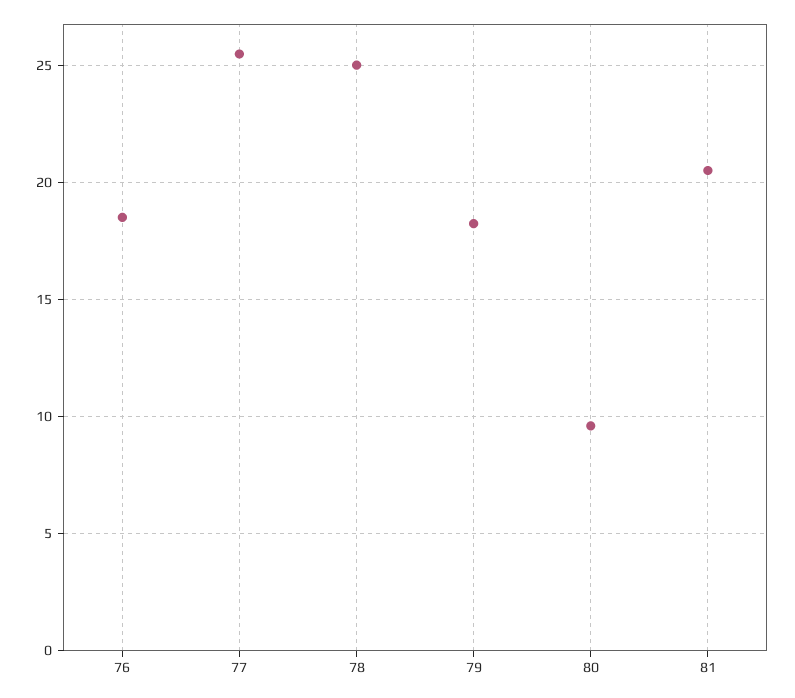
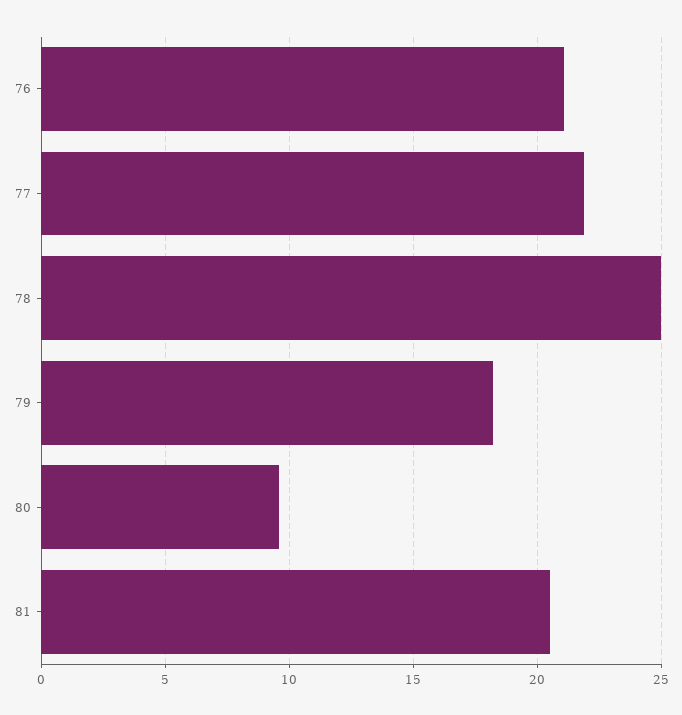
76: 18.5 -> 21
77: 25.5 -> 22

